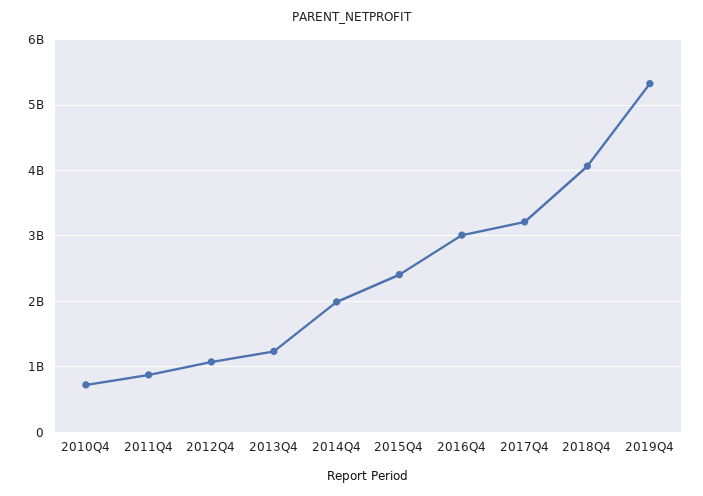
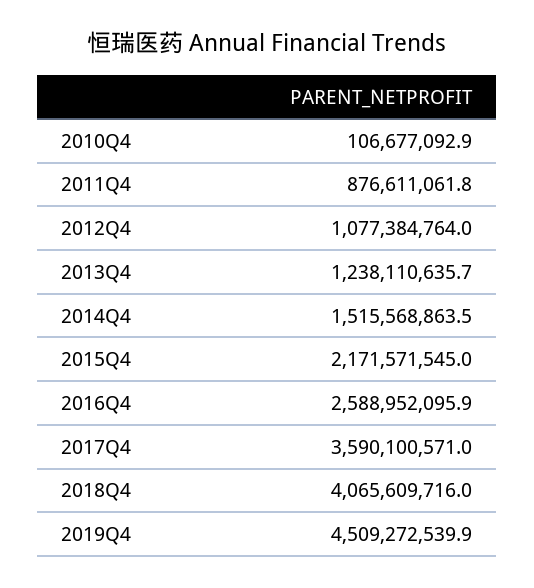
2010Q4: 700000000 -> 106677092.9
2014Q4: 2000000000 -> 1515568863.5
2015Q4: 2400000000 -> 2171571545
2016Q4: 3000000000 -> 2588952095.9
2017Q4: 3200000000 -> 3590100571
2019Q4: 5300000000 -> 4509272539.9

